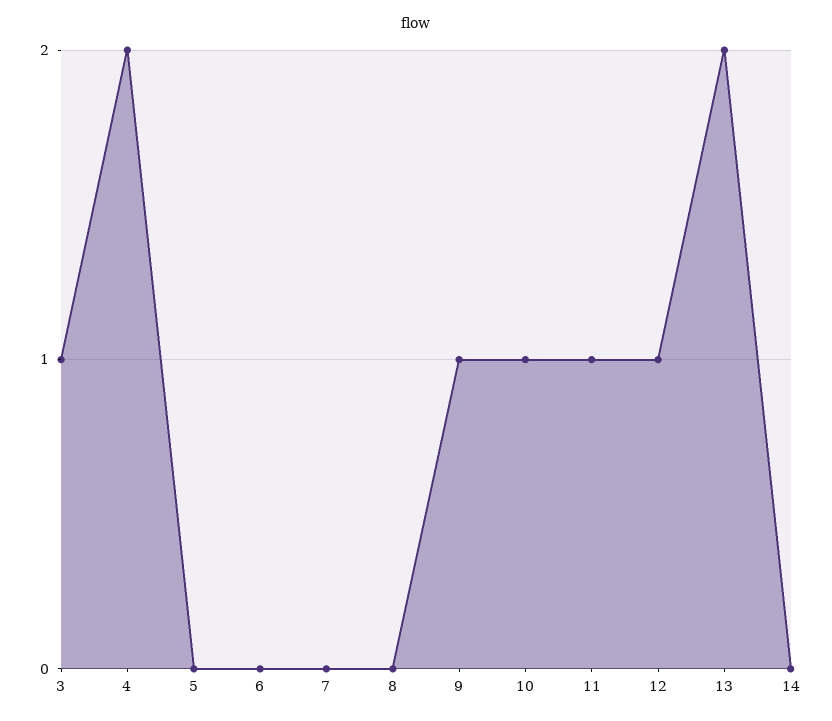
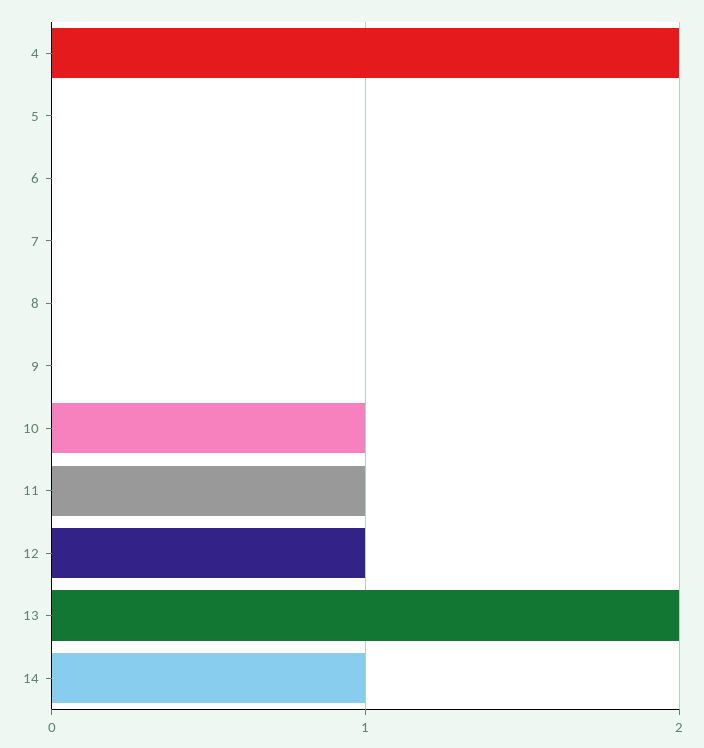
3: 1 -> none
9: 1 -> 0
14: 0 -> 1

